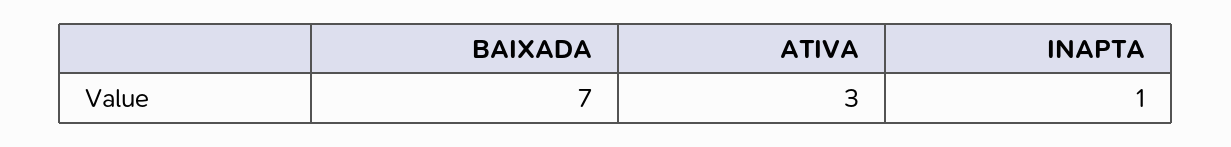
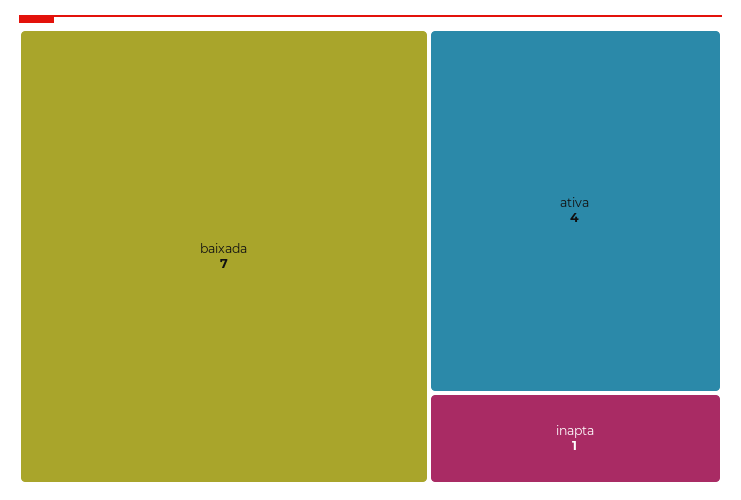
ATIVA: 3 -> 4

